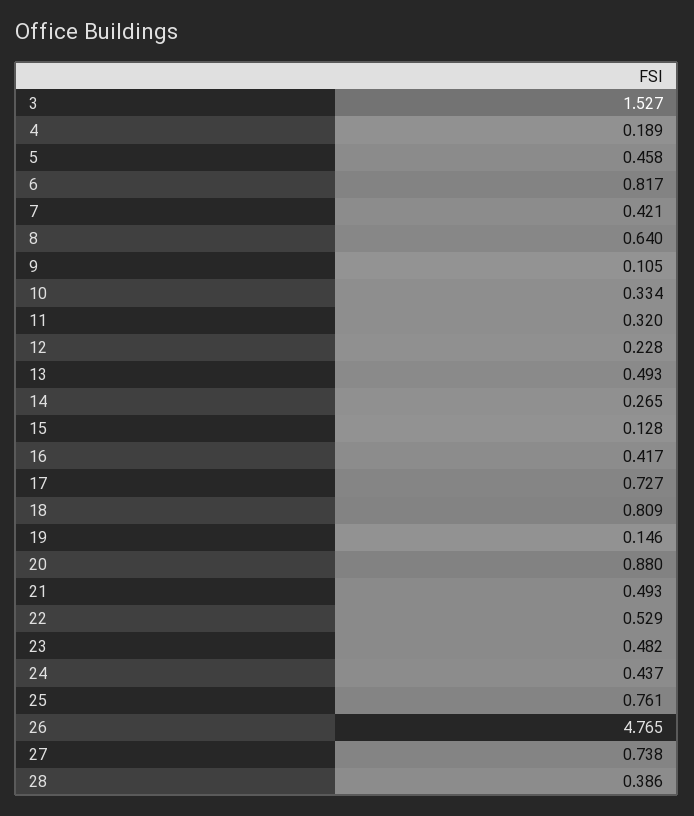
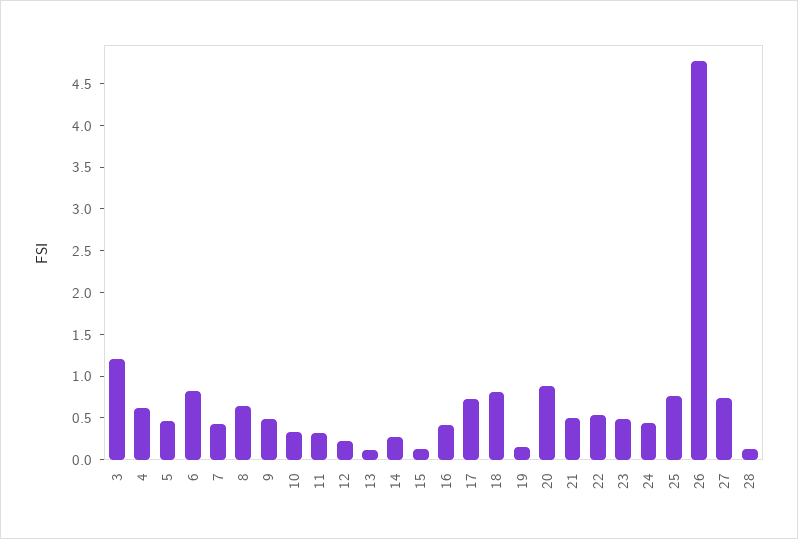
3: 1.527 -> 1.2
4: 0.189 -> 0.6
9: 0.105 -> 0.5
13: 0.493 -> 0.1
28: 0.386 -> 0.1

